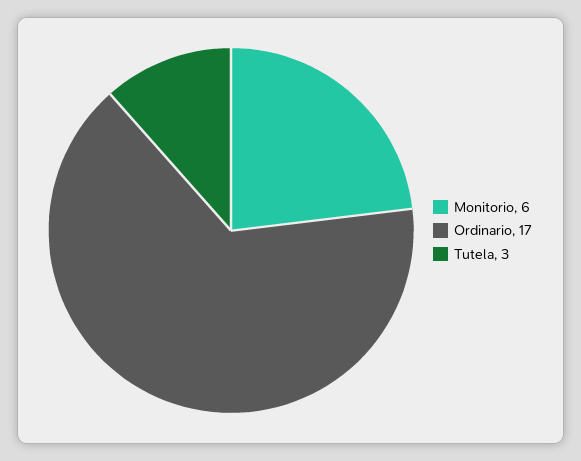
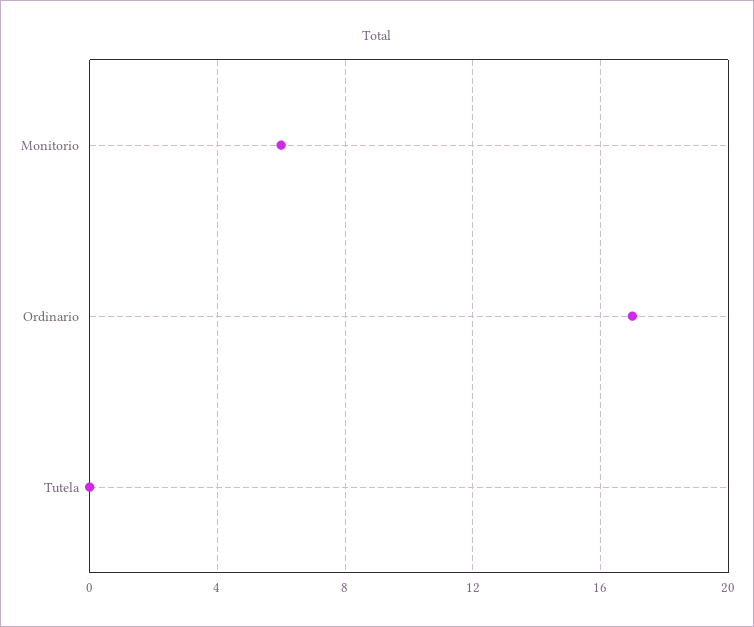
Tutela: 3 -> 0

